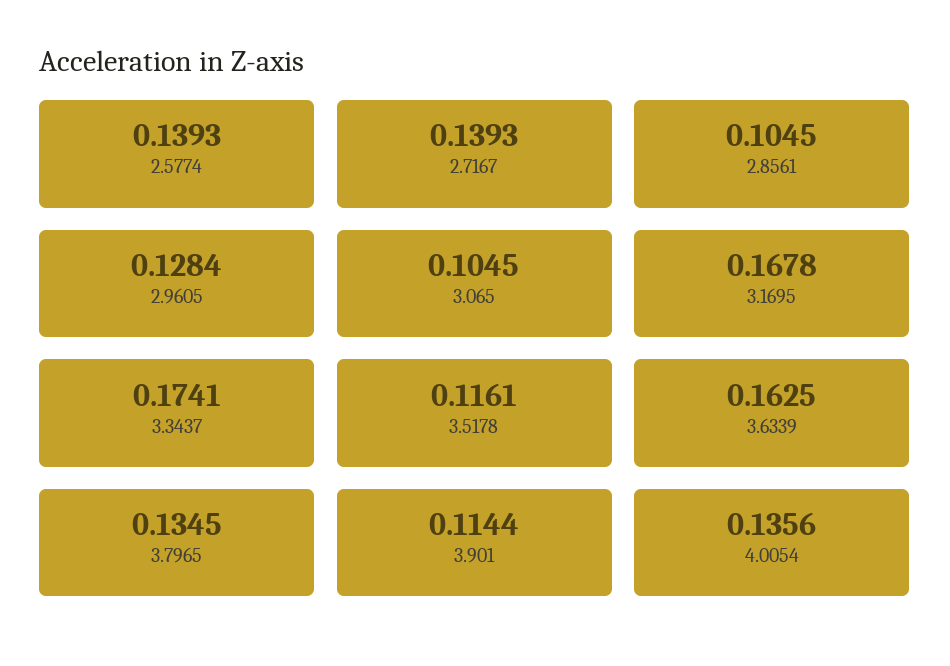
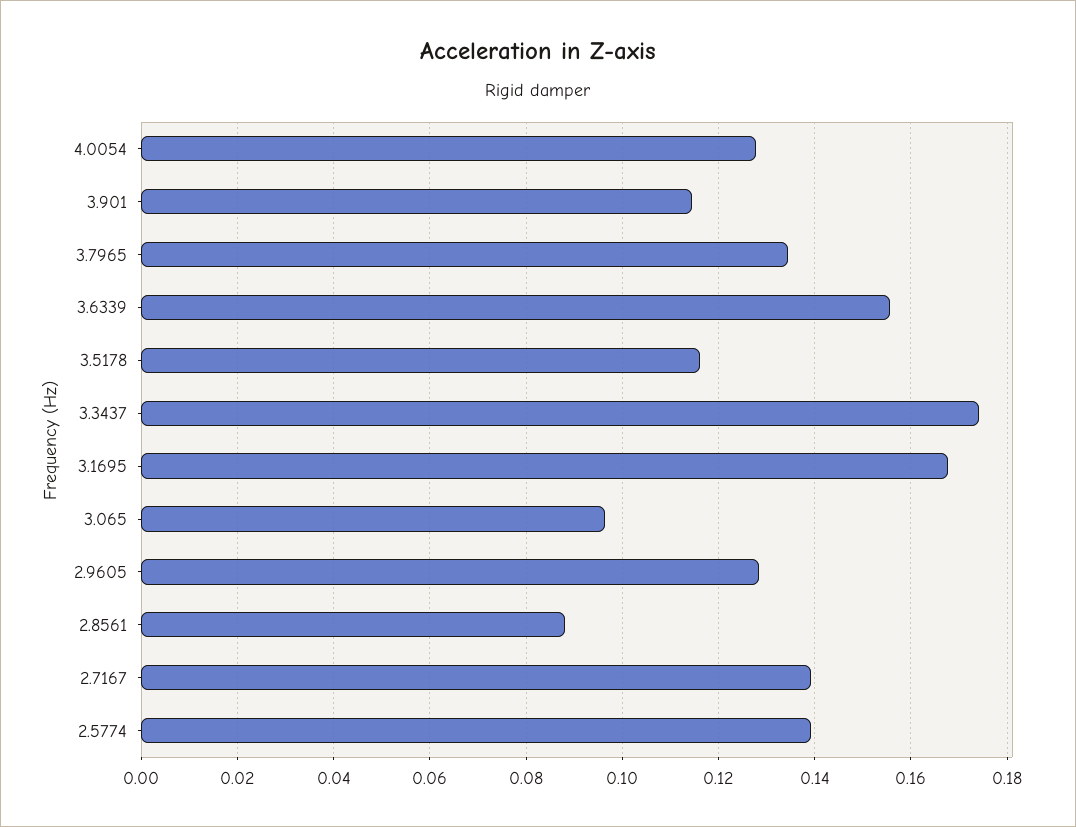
2.8561: 0.1045 -> 0.088
3.065: 0.1045 -> 0.096
3.6339: 0.1625 -> 0.156
4.0054: 0.1356 -> 0.128

